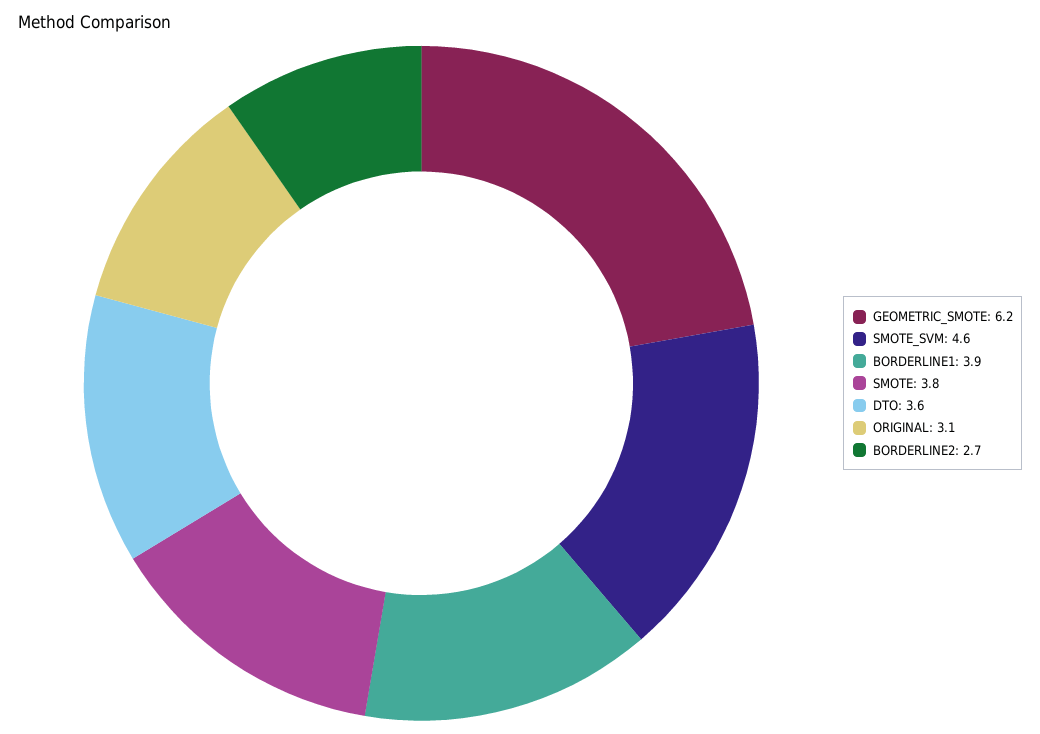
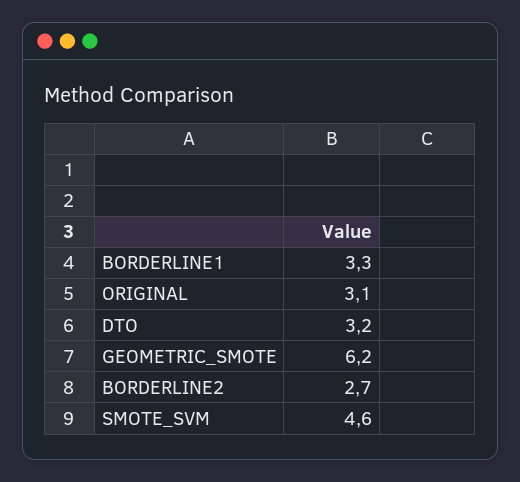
BORDERLINE1: 3.9 -> 3.3
SMOTE: 3.8 -> none
DTO: 3.6 -> 3.2

